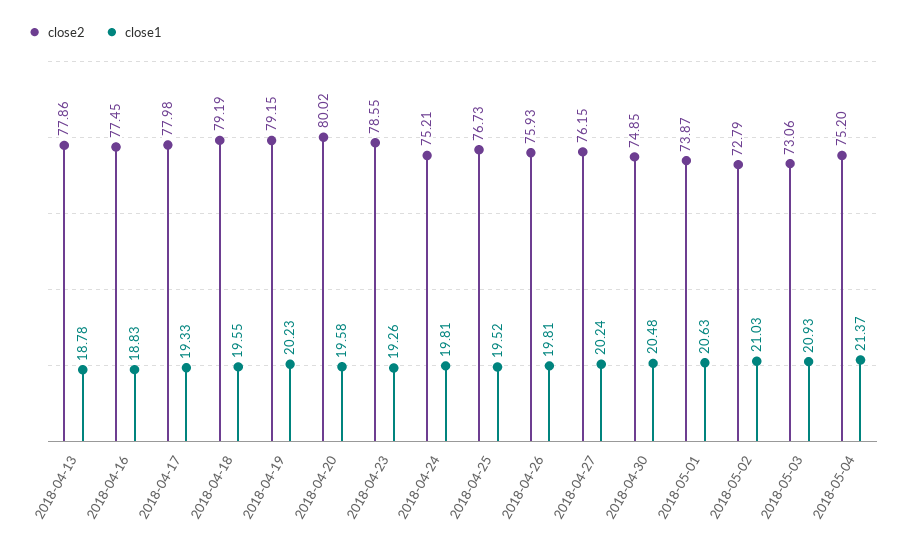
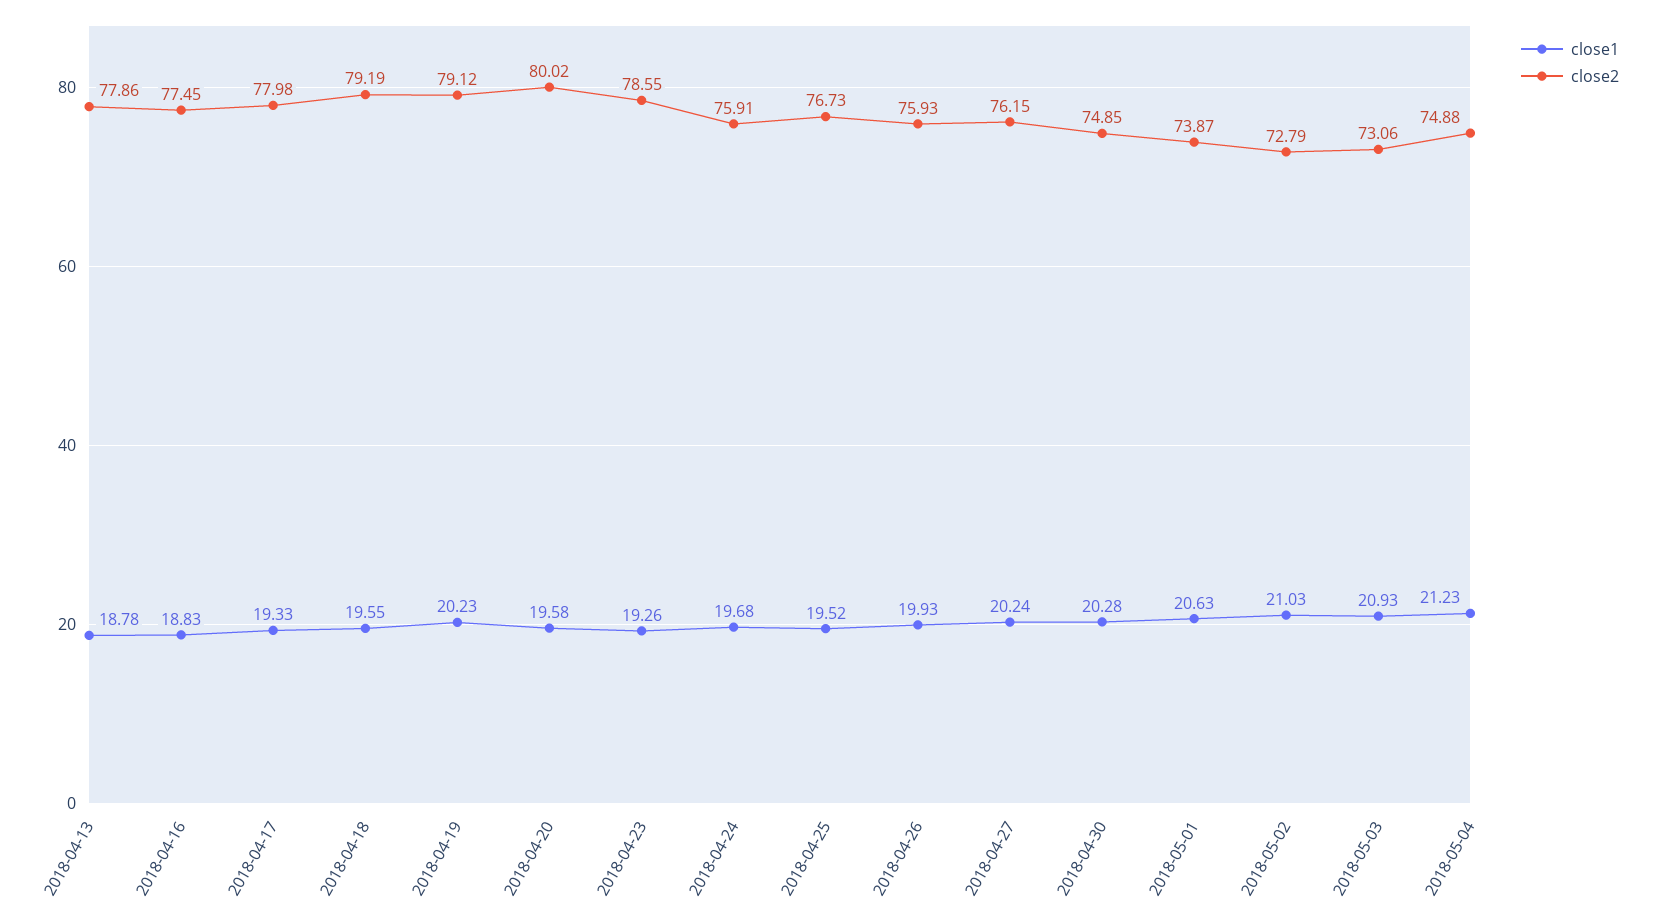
close2, 2018-04-19: 79.15 -> 79.12
close2, 2018-04-24: 75.21 -> 75.91
close1, 2018-04-24: 19.81 -> 19.68
close1, 2018-04-26: 19.81 -> 19.93
close1, 2018-04-30: 20.48 -> 20.28
close2, 2018-05-04: 75.2 -> 74.88
close1, 2018-05-04: 21.37 -> 21.23

